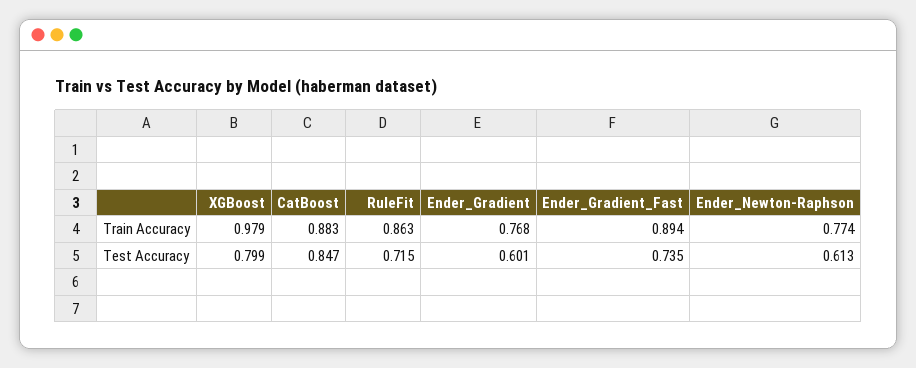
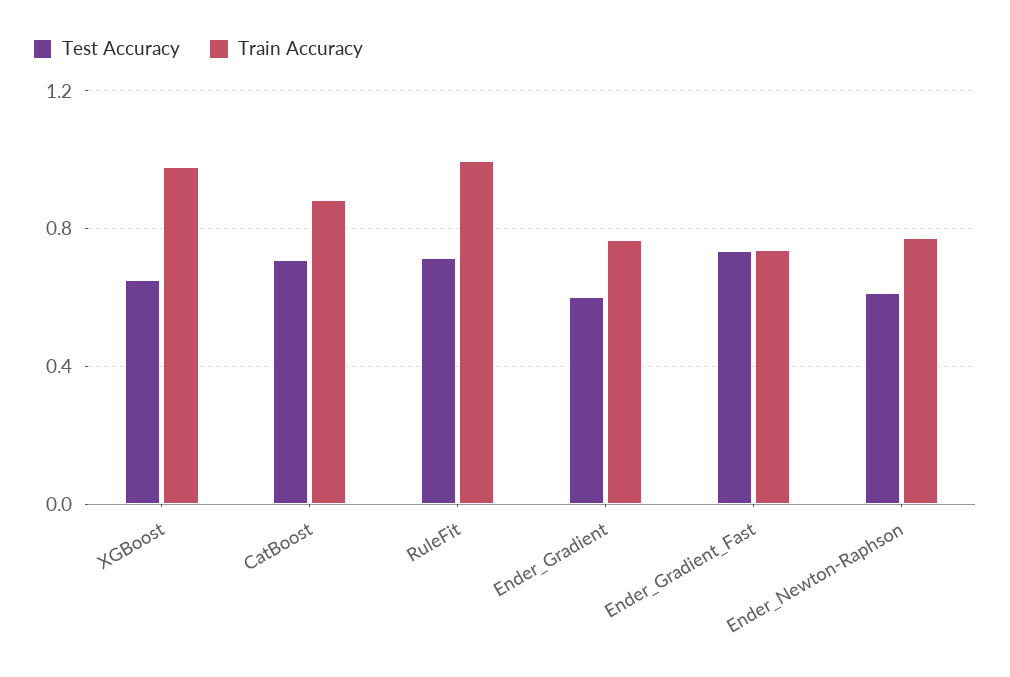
Train Accuracy, RuleFit: 0.863 -> 1
Train Accuracy, Ender_Gradient_Fast: 0.894 -> 0.75
Test Accuracy, XGBoost: 0.799 -> 0.65
Test Accuracy, CatBoost: 0.847 -> 0.7

